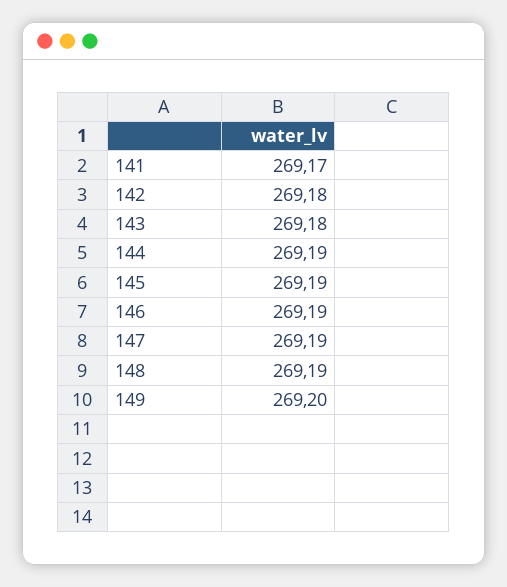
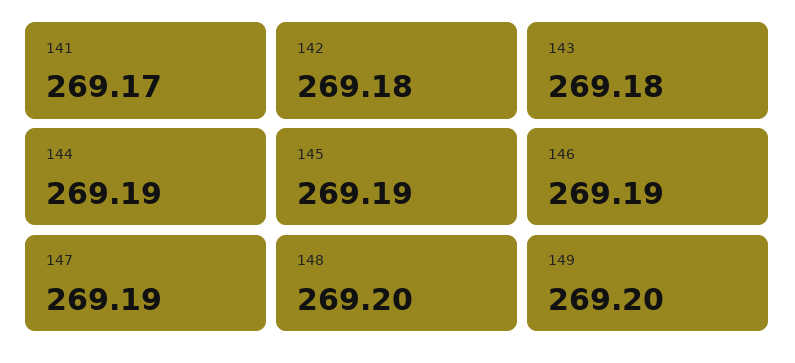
148: 269.19 -> 269.2

